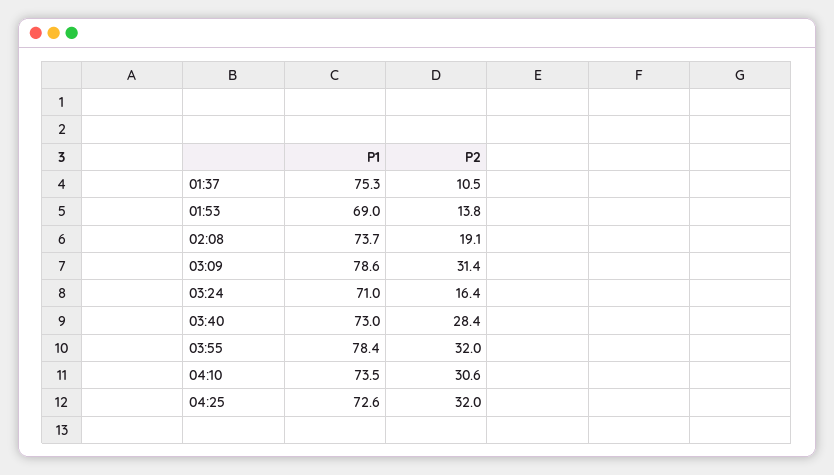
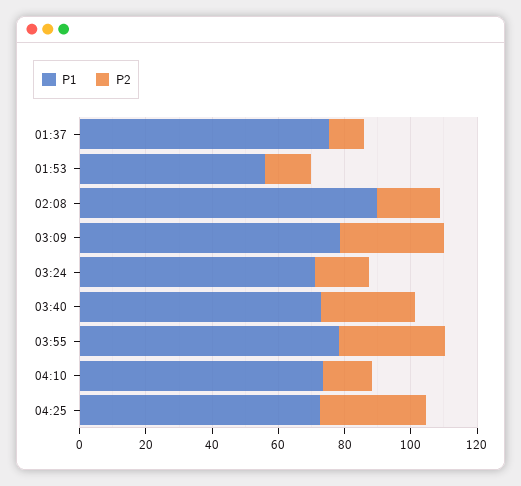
P1, 01:53: 69 -> 55
P1, 02:08: 73.7 -> 90
P2, 04:10: 30.6 -> 15

